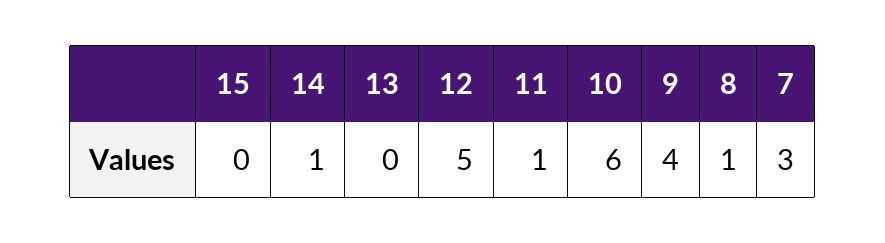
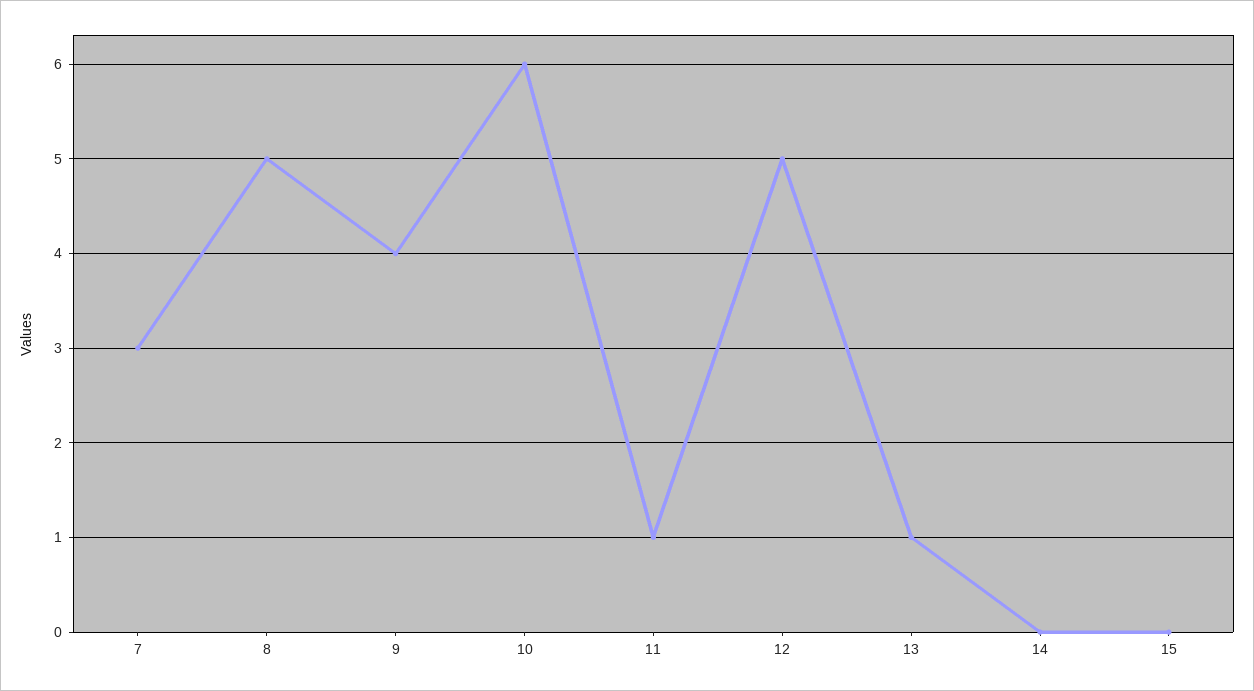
14: 1 -> 0
13: 0 -> 1
8: 1 -> 5

